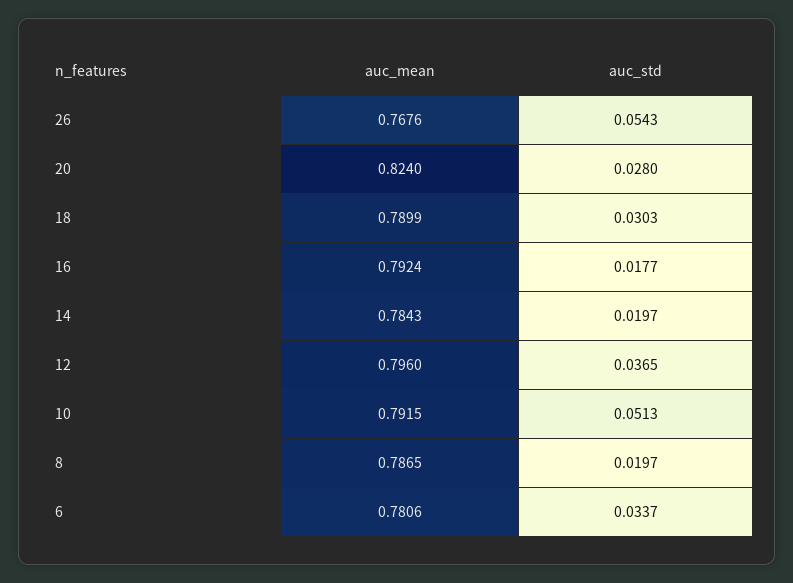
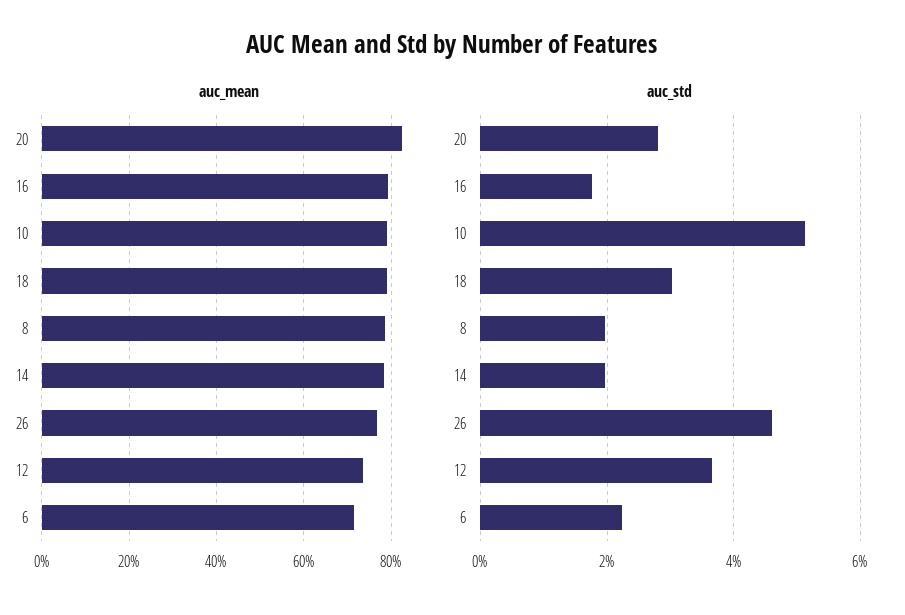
auc_std, 26: 0.0543 -> 0.046
auc_mean, 12: 0.796 -> 0.74
auc_mean, 6: 0.7806 -> 0.72
auc_std, 6: 0.0337 -> 0.022

